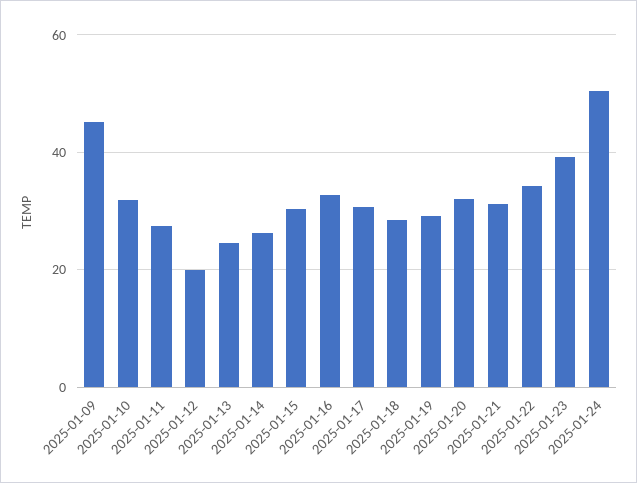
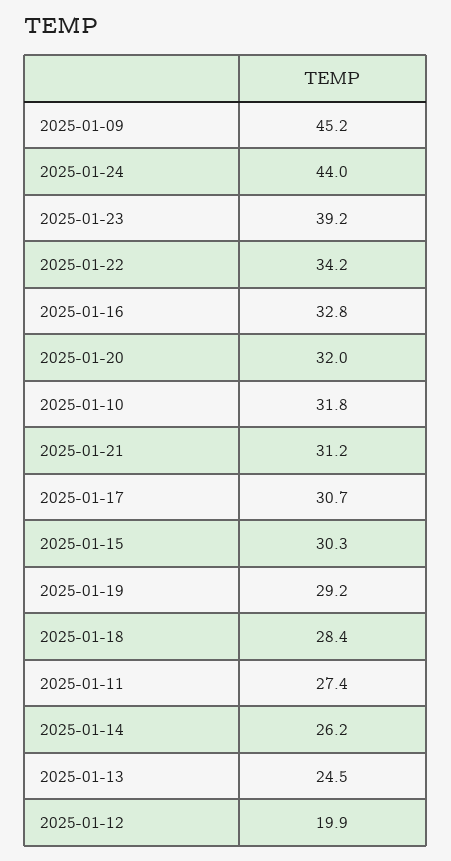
2025-01-24: 50 -> 44

